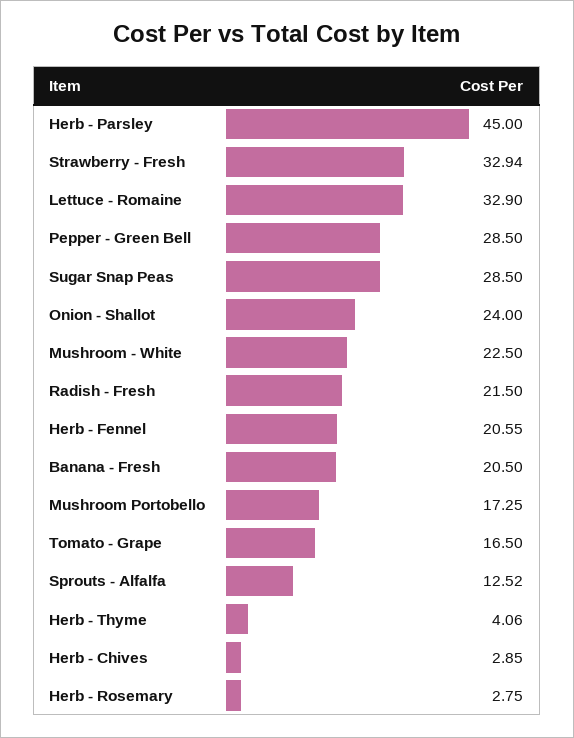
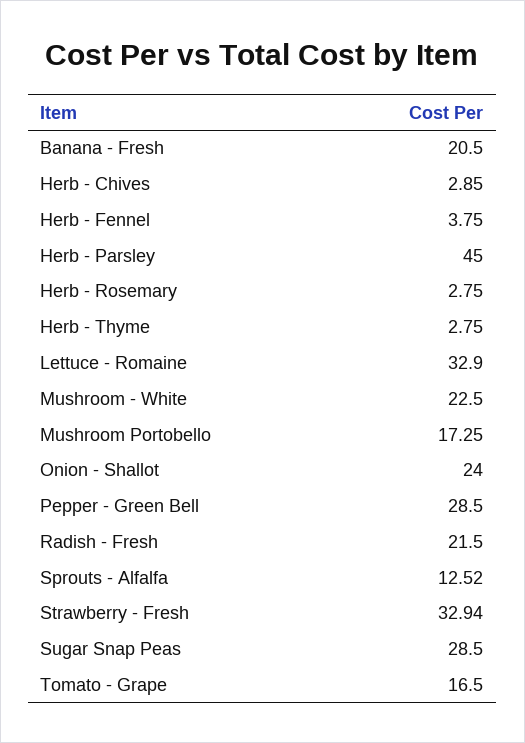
Herb - Fennel: 20.55 -> 3.75
Herb - Thyme: 4.06 -> 2.75

